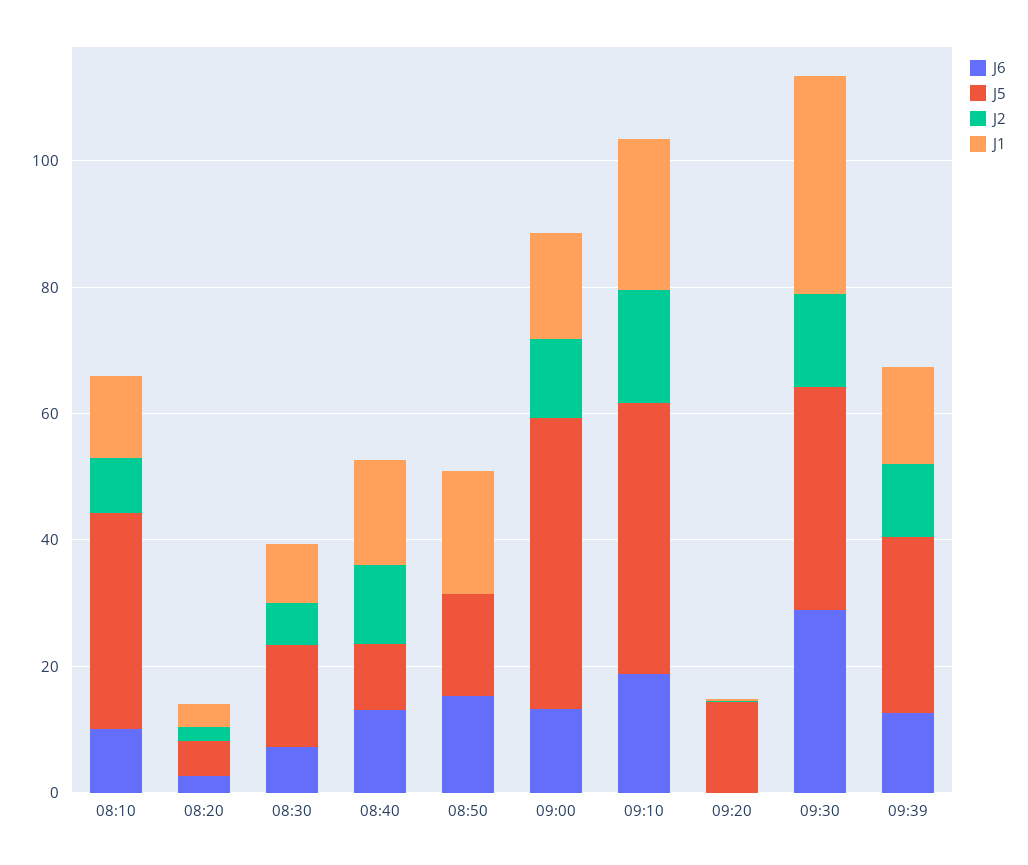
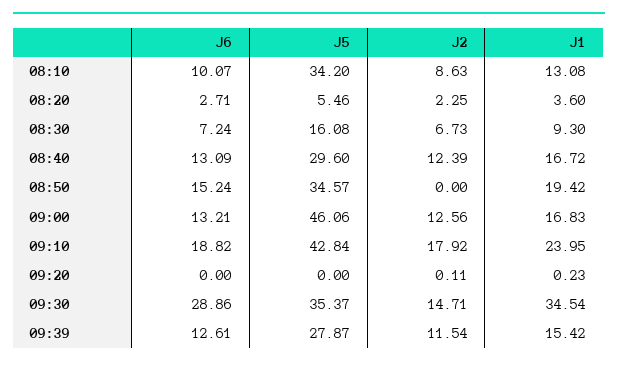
J5, 08:40: 10 -> 29.6
J5, 08:50: 15 -> 34.57
J5, 09:20: 15 -> 0

